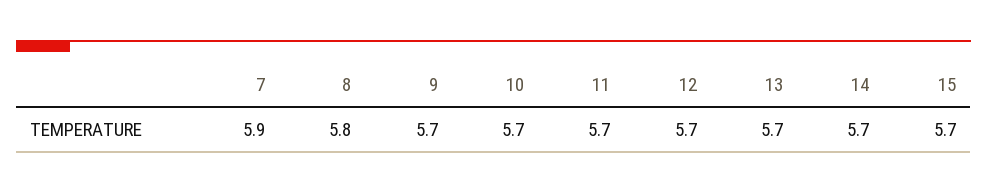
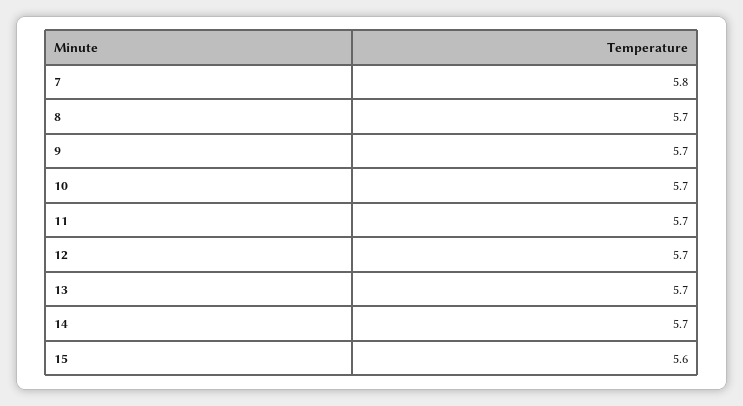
7: 5.9 -> 5.8
8: 5.8 -> 5.7
15: 5.7 -> 5.6

